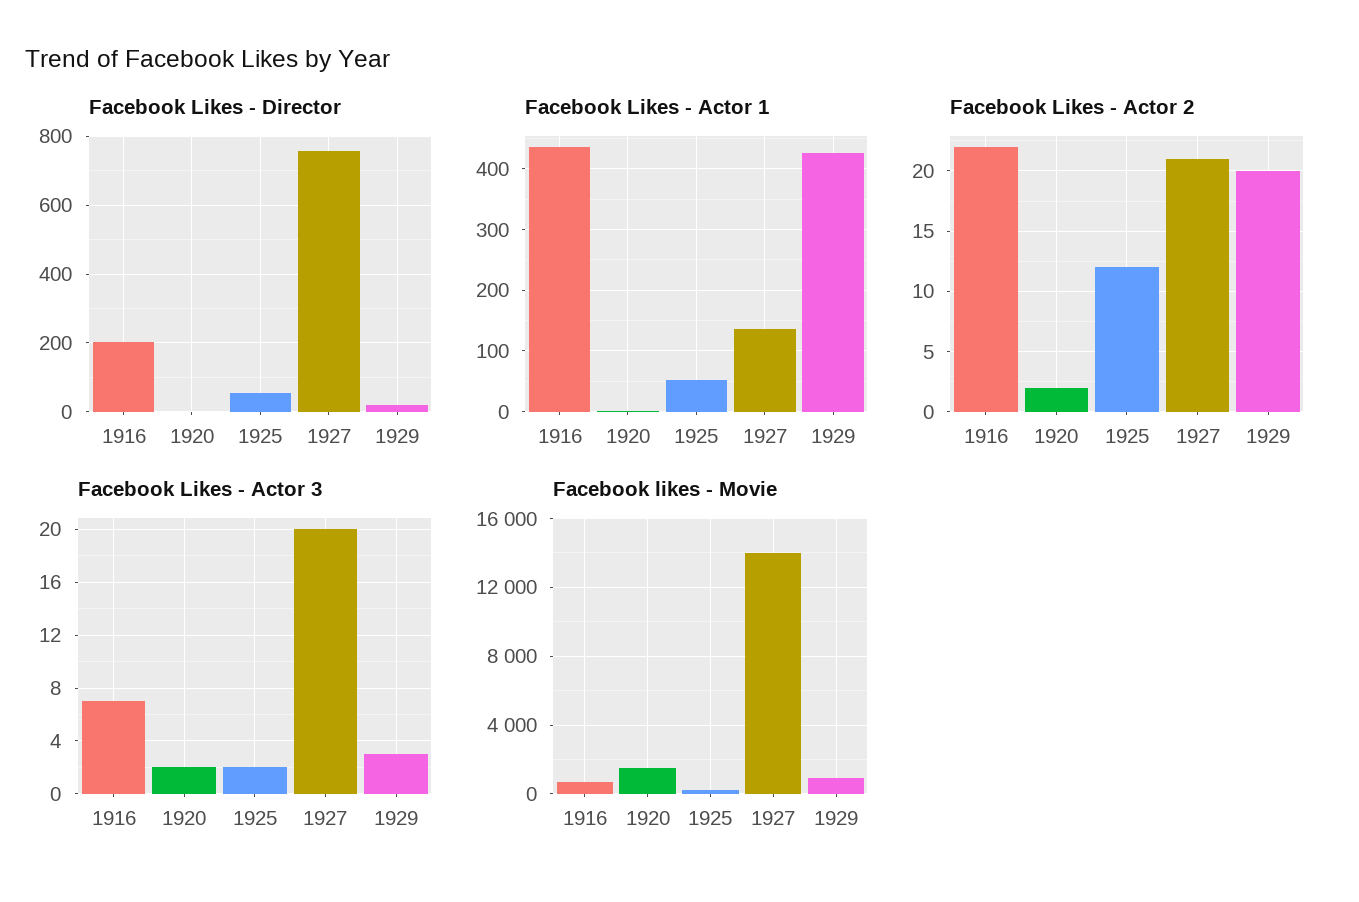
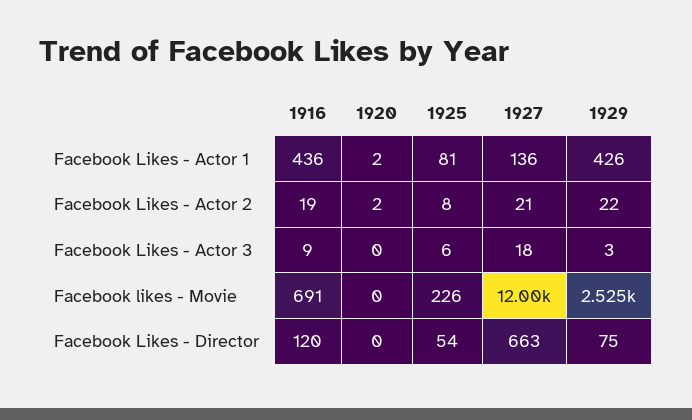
Facebook Likes - Director, 1916: 200 -> 120
Facebook Likes - Director, 1927: 760 -> 663
Facebook Likes - Director, 1929: 20 -> 75
Facebook Likes - Actor 1, 1925: 50 -> 81
Facebook Likes - Actor 2, 1916: 22 -> 19
Facebook Likes - Actor 2, 1925: 12 -> 8
Facebook Likes - Actor 2, 1929: 20 -> 22
Facebook Likes - Actor 3, 1916: 7 -> 9
Facebook Likes - Actor 3, 1920: 2 -> 0
Facebook Likes - Actor 3, 1925: 2 -> 6
Facebook Likes - Actor 3, 1927: 20 -> 18
Facebook likes - Movie, 1920: 1500 -> 0
Facebook likes - Movie, 1927: 14000 -> 12000
Facebook likes - Movie, 1929: 1000 -> 2525

